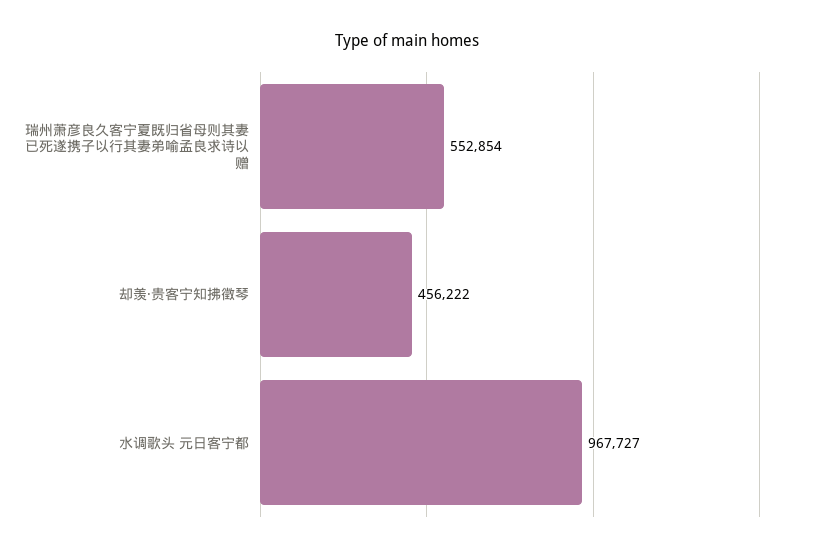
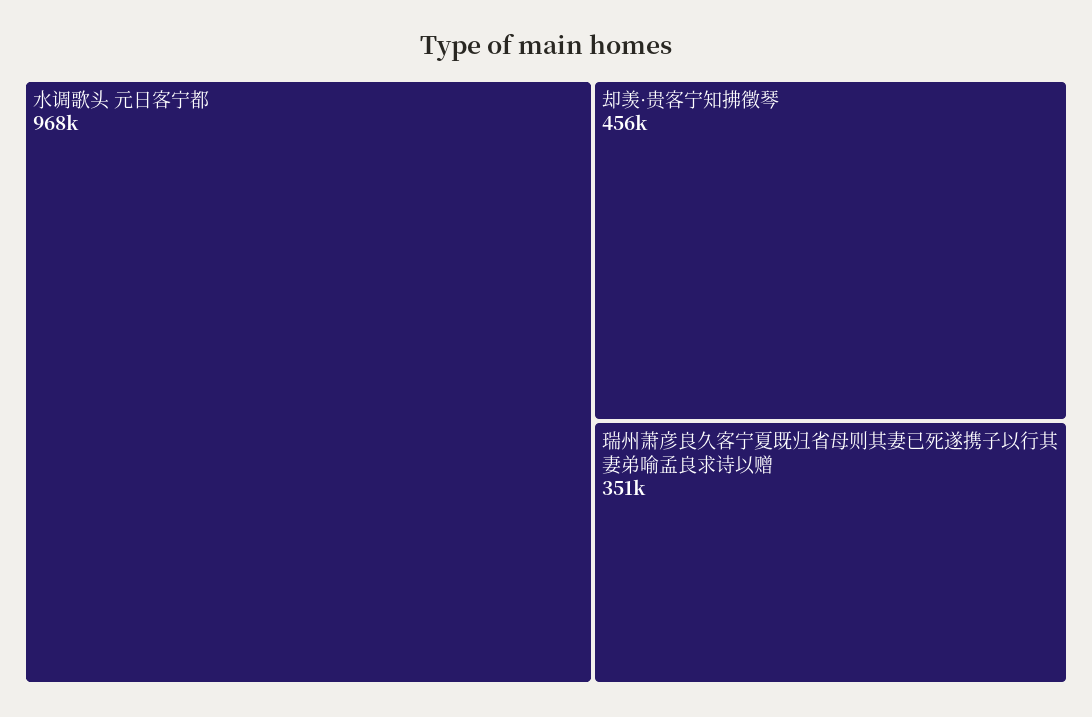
瑞州萧彦良久客宁夏既归省母则其妻已死遂携子以行其妻弟喻孟良求诗以赠: 552854 -> 351000

